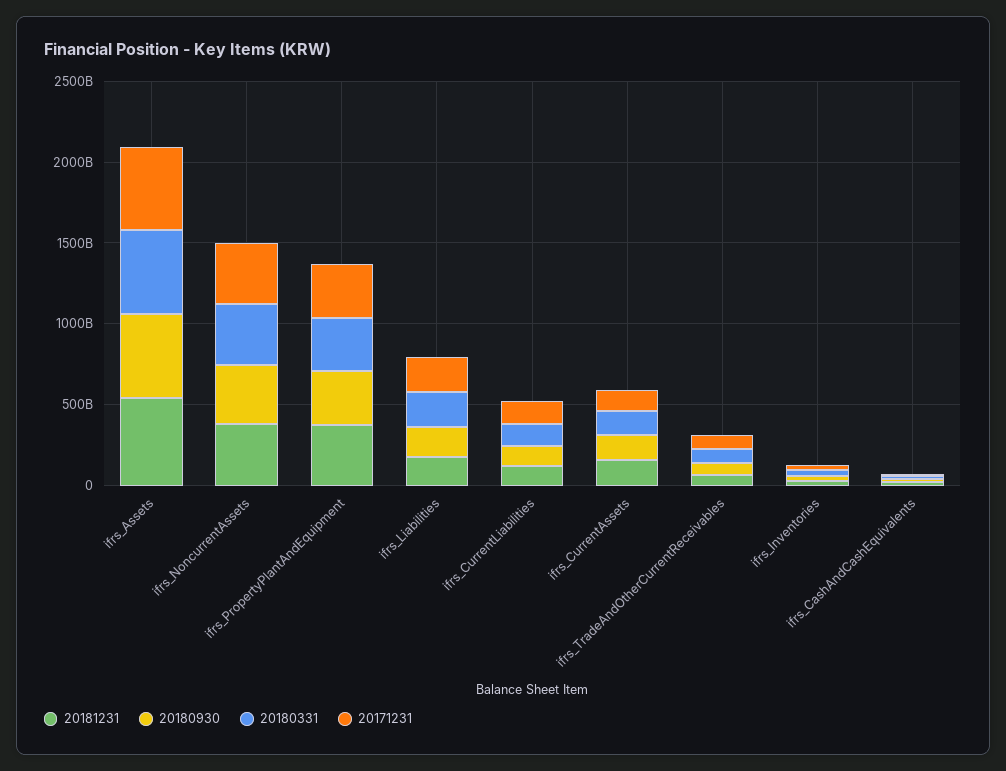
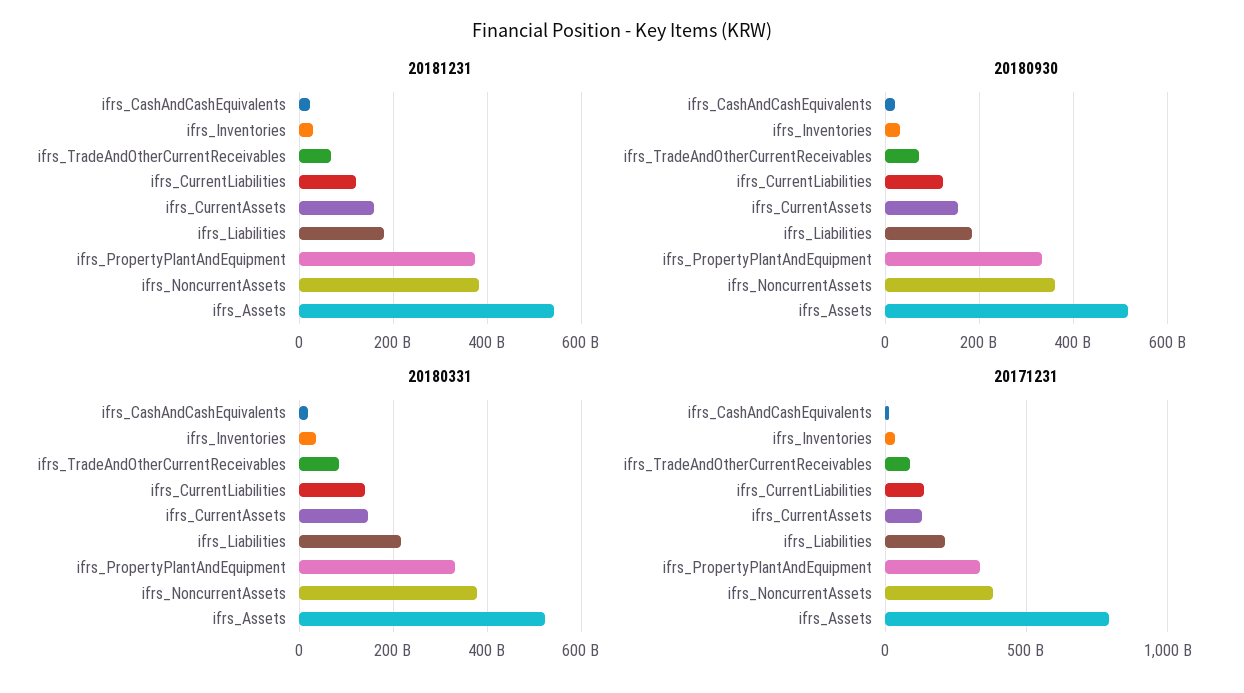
20171231, ifrs_Assets: 500000000000 -> 800000000000

